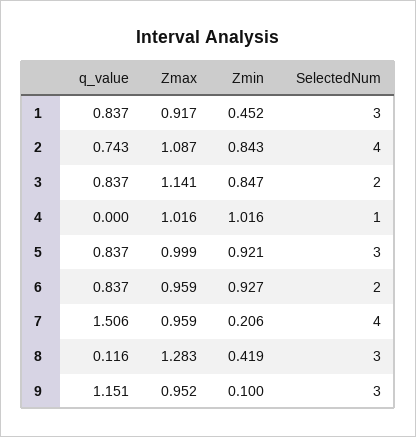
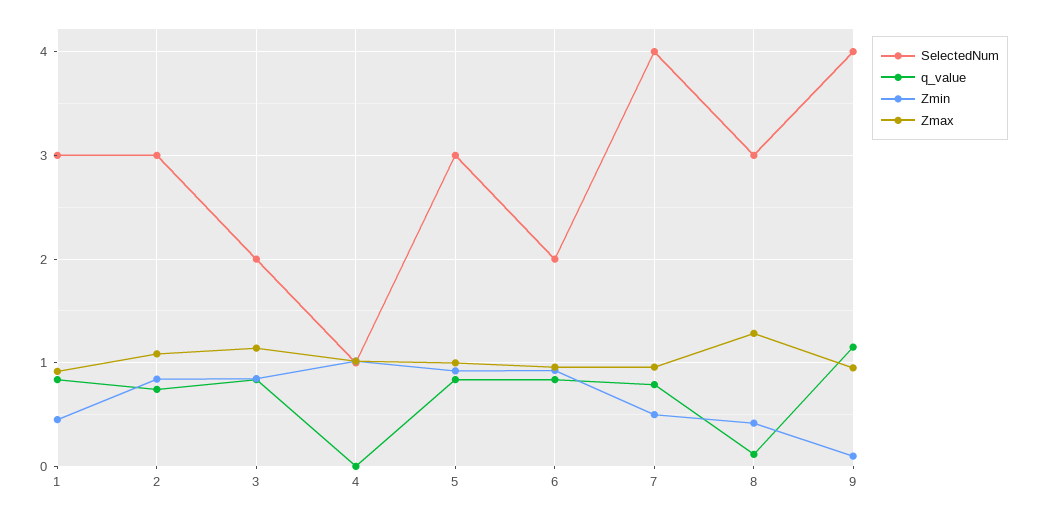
SelectedNum, 2: 4 -> 3
q_value, 7: 1.506 -> 0.8
Zmin, 7: 0.206 -> 0.5
SelectedNum, 9: 3 -> 4

